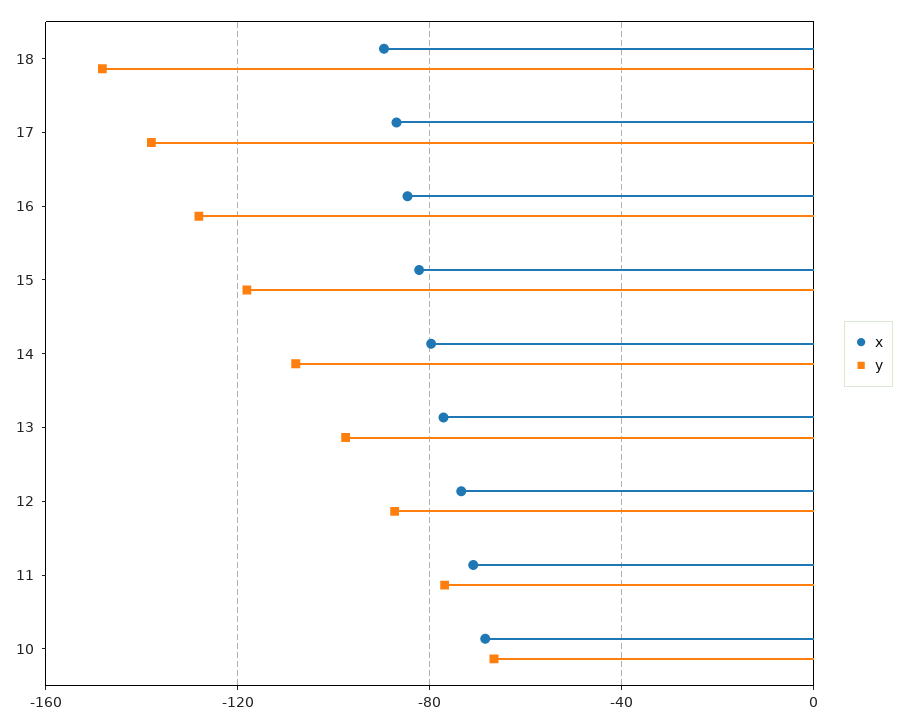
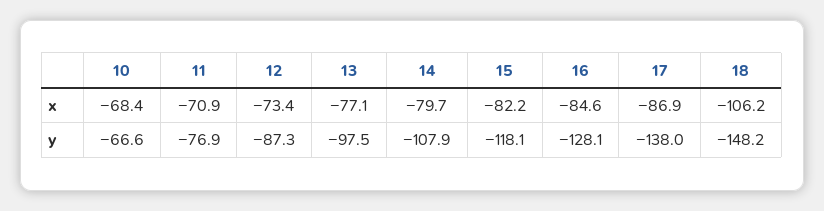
x, 18: -90 -> -106.2

